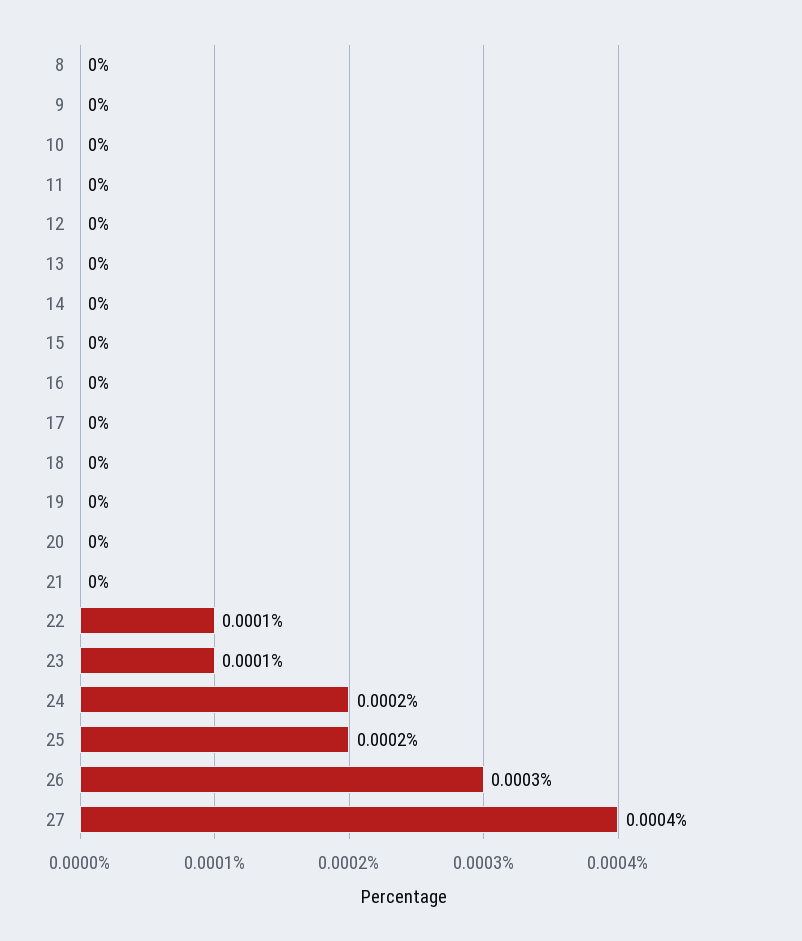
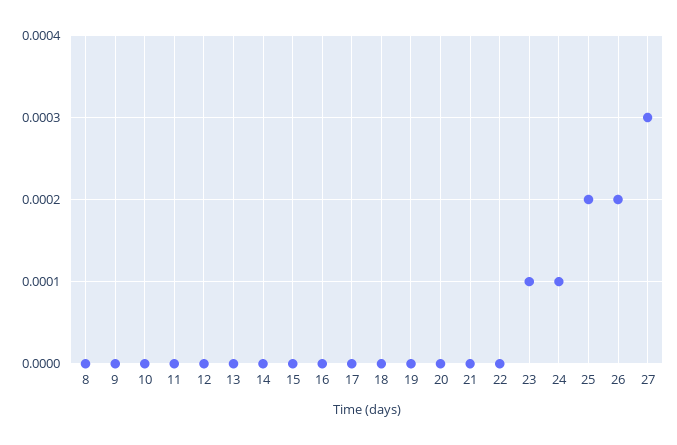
22: 0.0001 -> 0
24: 0.0002 -> 0.0001
26: 0.0003 -> 0.0002
27: 0.0004 -> 0.0003

